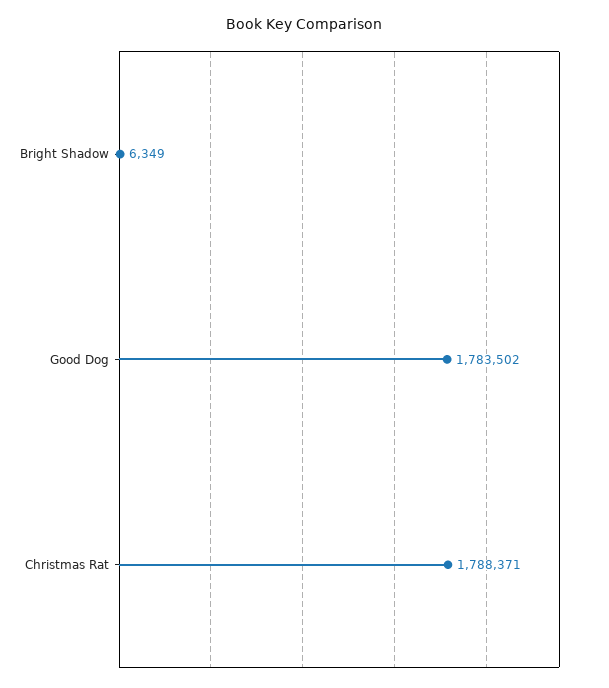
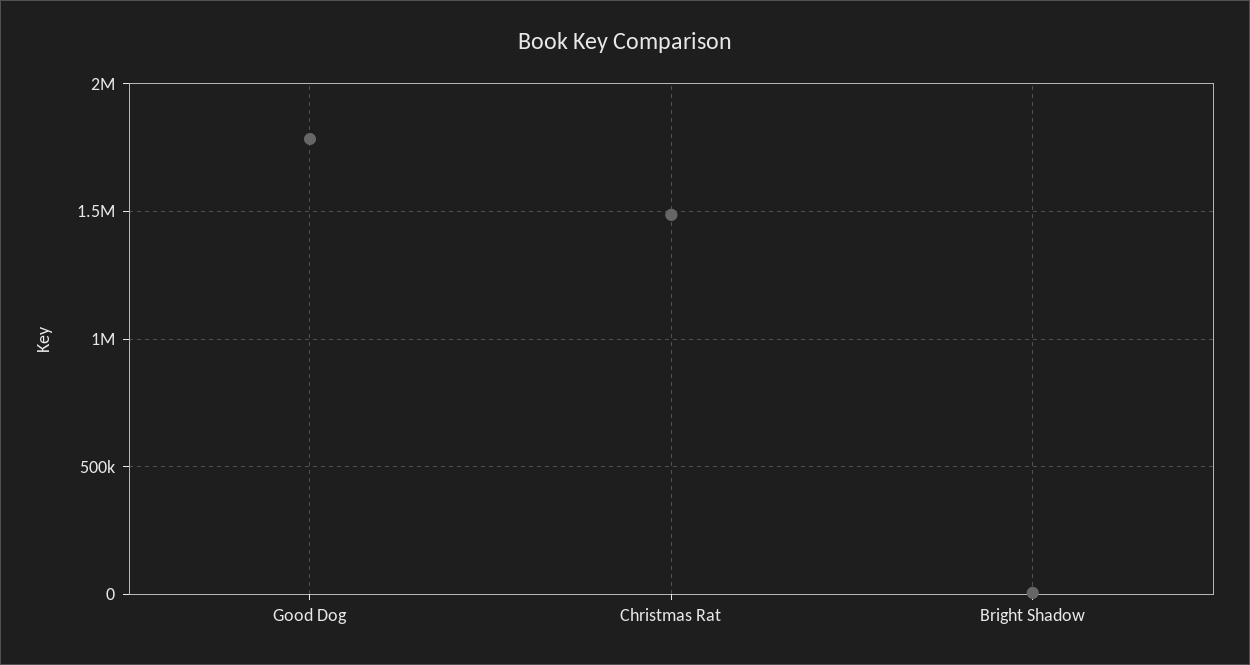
Christmas Rat: 1788371 -> 1500000

